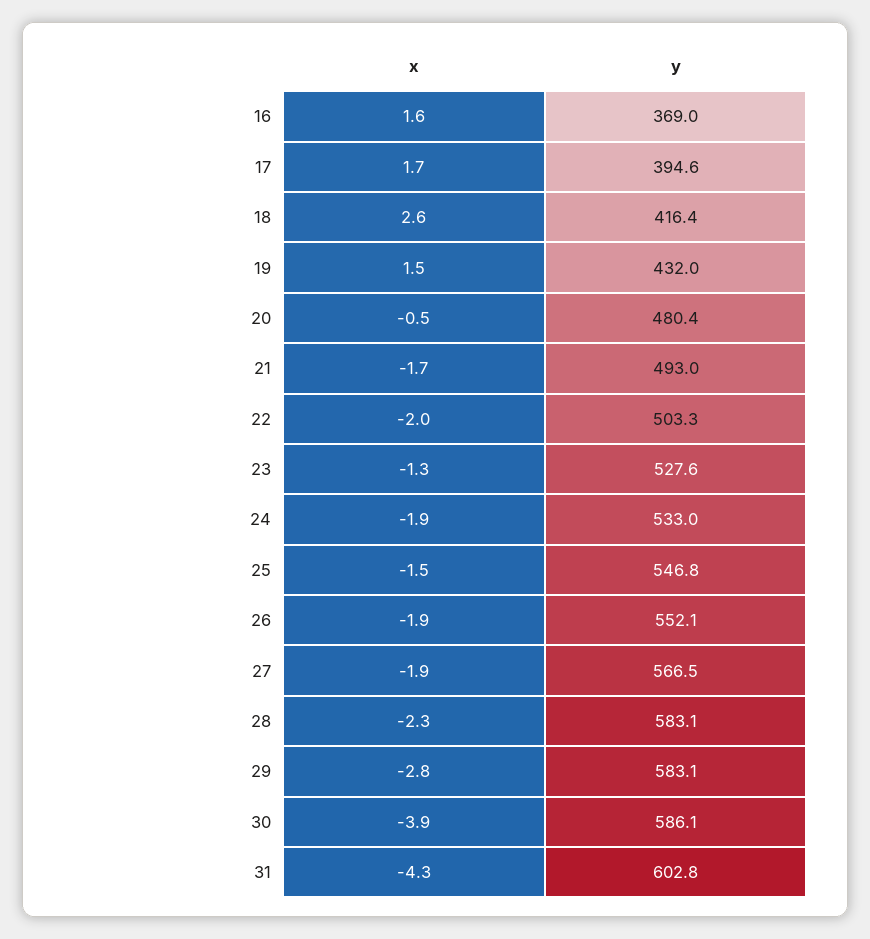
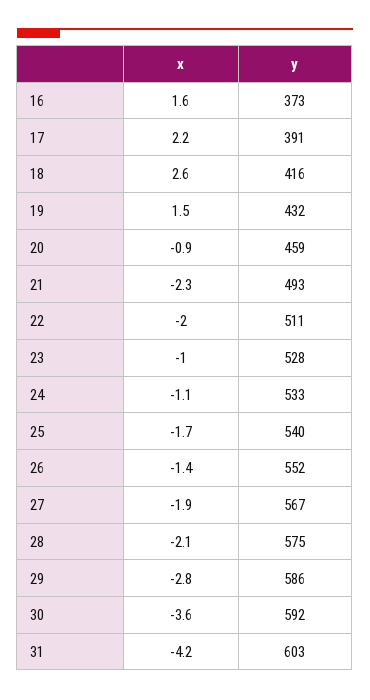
y, 16: 369 -> 373
x, 17: 1.7 -> 2.2
y, 17: 394.6 -> 391
x, 20: -0.5 -> -0.9
y, 20: 480.4 -> 459
x, 21: -1.7 -> -2.3
y, 22: 503.3 -> 511
x, 23: -1.3 -> -1
x, 24: -1.9 -> -1.1
x, 25: -1.5 -> -1.7
y, 25: 546.8 -> 540
x, 26: -1.9 -> -1.4
x, 28: -2.3 -> -2.1
y, 28: 583.1 -> 575
y, 29: 583.1 -> 586
x, 30: -3.9 -> -3.6
y, 30: 586.1 -> 592
x, 31: -4.3 -> -4.2

